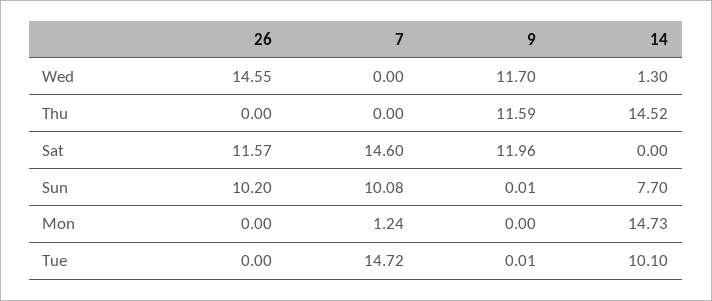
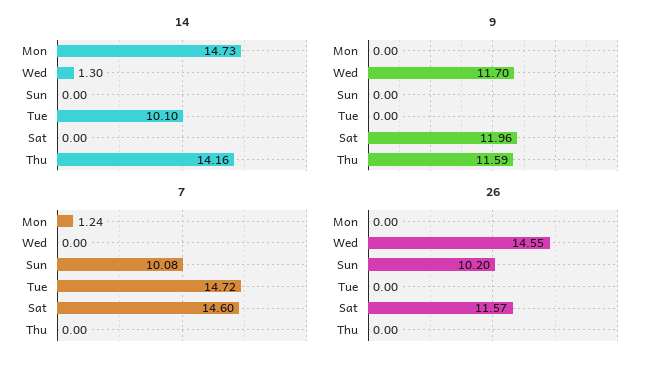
14, Thu: 14.52 -> 14.16
9, Sun: 0.01 -> 0
14, Sun: 7.7 -> 0
9, Tue: 0.01 -> 0

